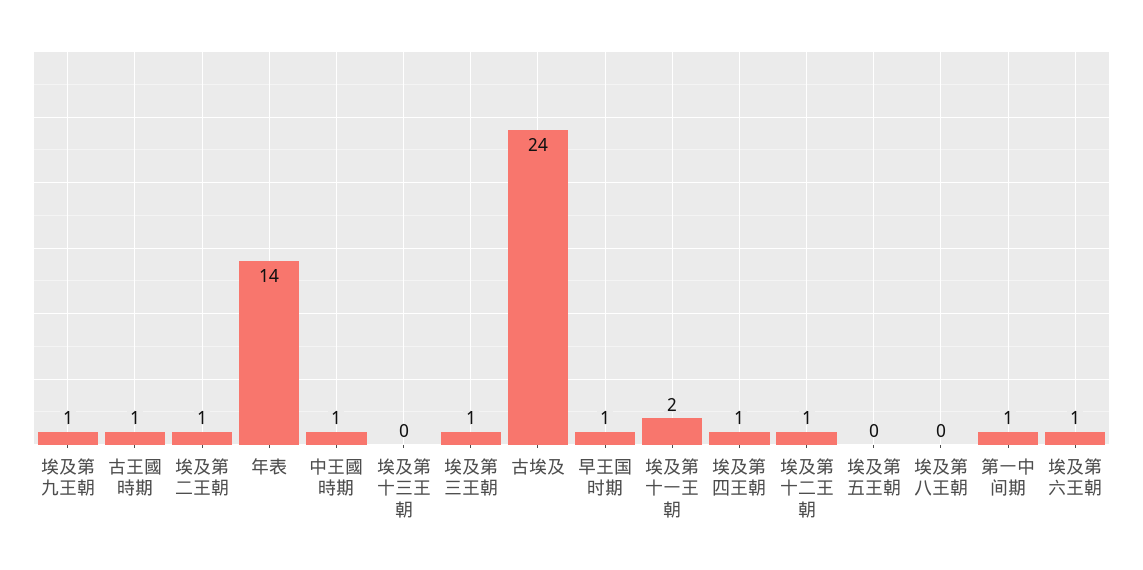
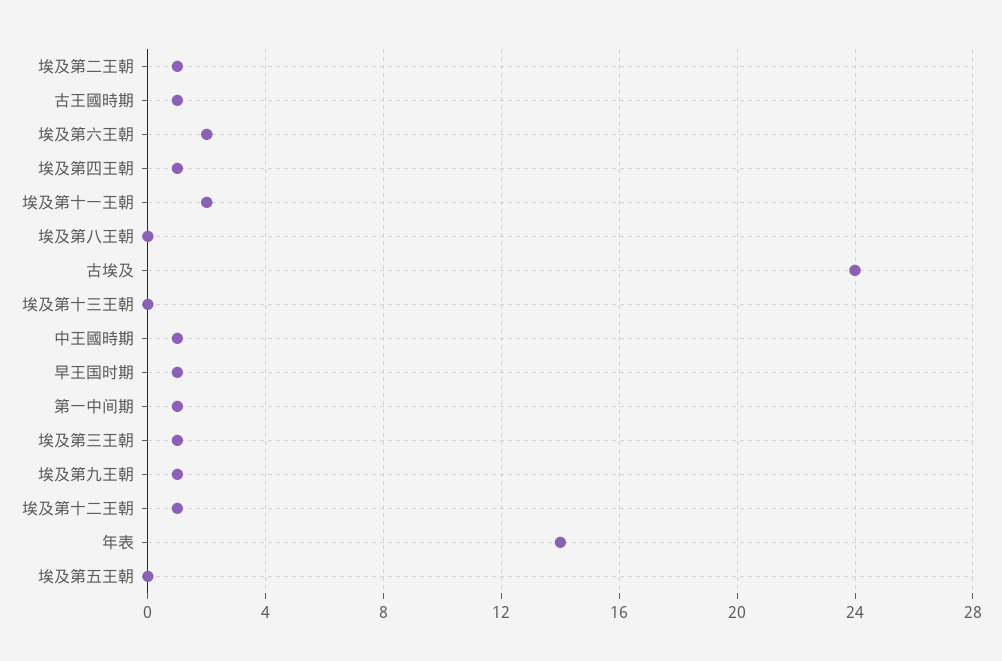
埃及第六王朝: 1 -> 2

